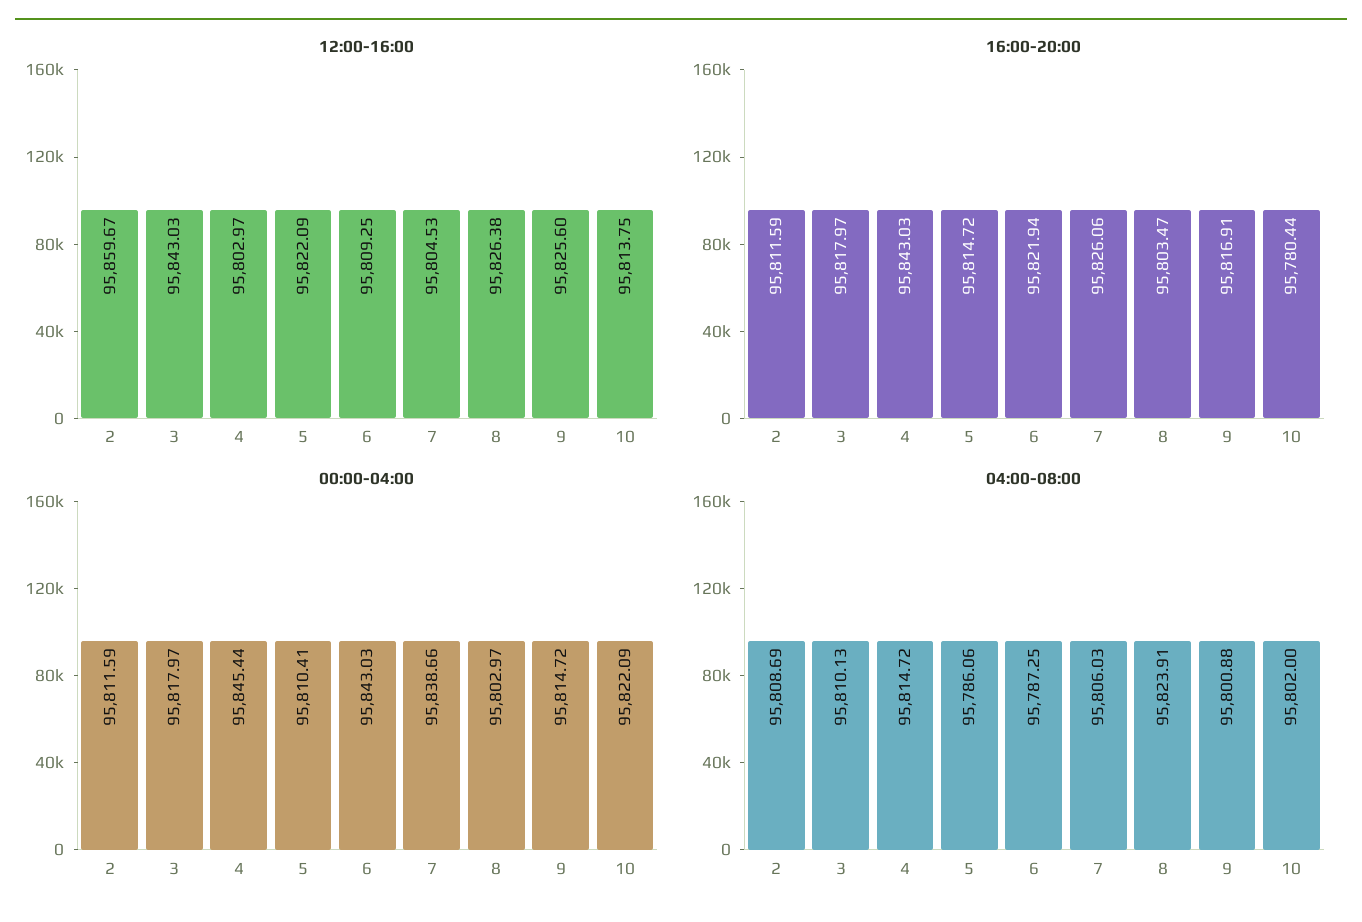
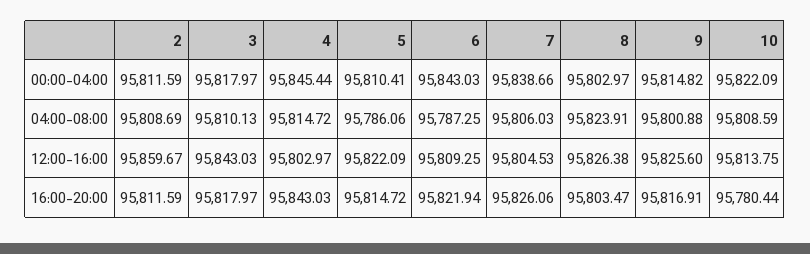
00:00-04:00, 9: 95814.72 -> 95814.82
04:00-08:00, 10: 95802 -> 95808.59

